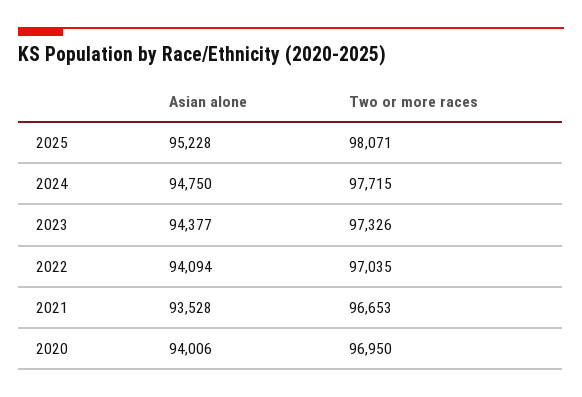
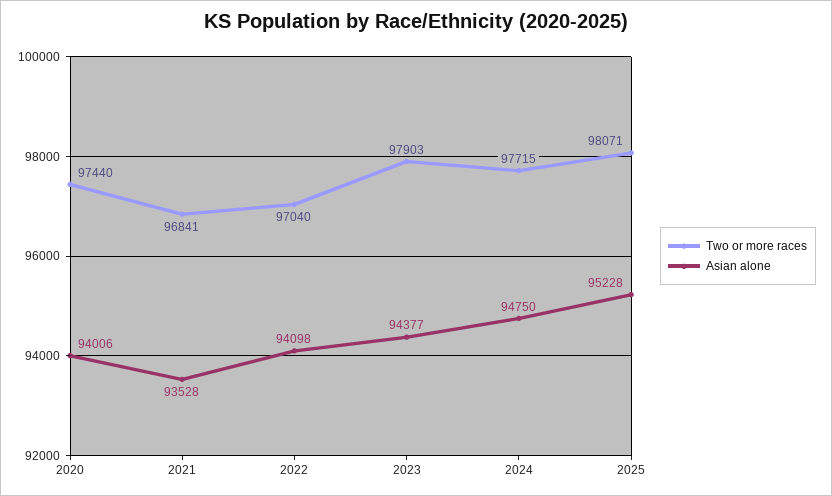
Two or more races, 2023: 97326 -> 97903
Asian alone, 2022: 94094 -> 94098
Two or more races, 2022: 97035 -> 97040
Two or more races, 2021: 96653 -> 96841
Two or more races, 2020: 96950 -> 97440

